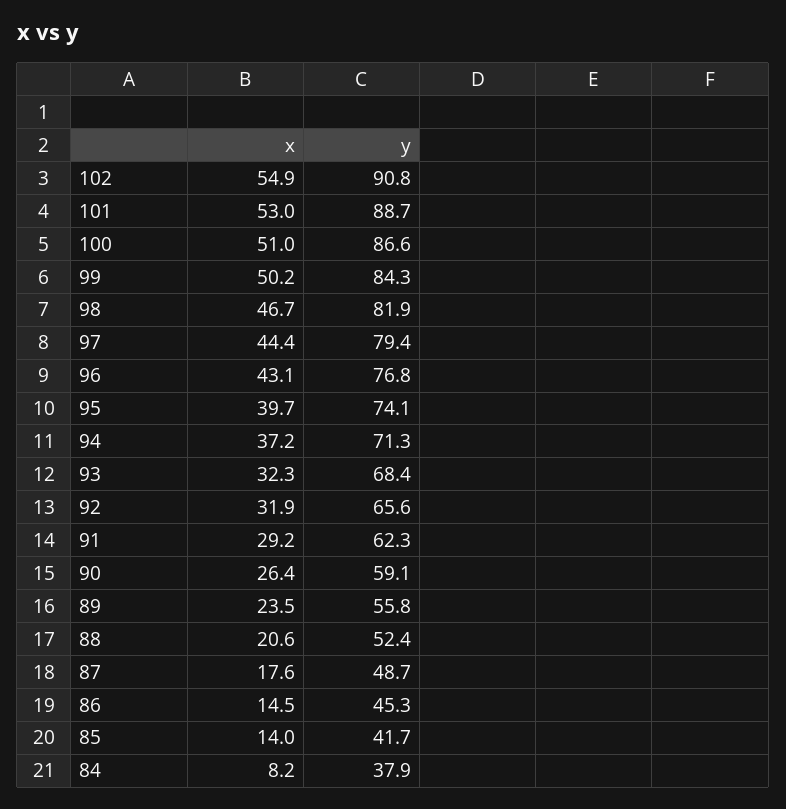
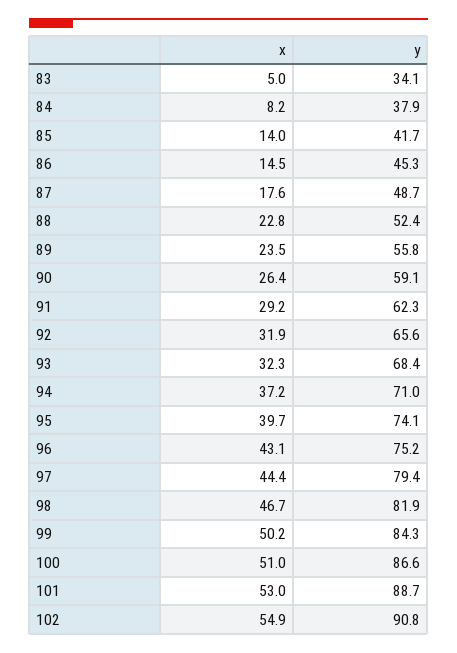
y, 96: 76.8 -> 75.2
y, 94: 71.3 -> 71
x, 88: 20.6 -> 22.8
x, 83: none -> 5
y, 83: none -> 34.1

